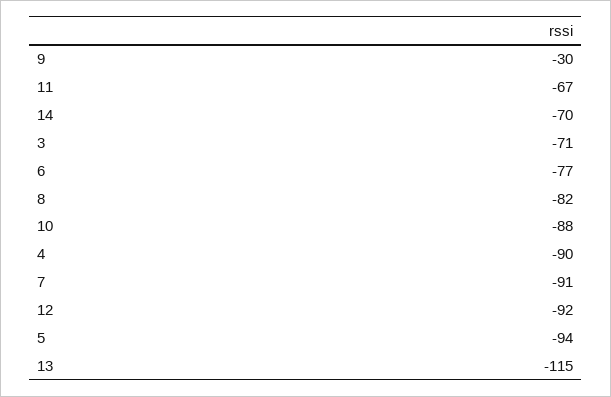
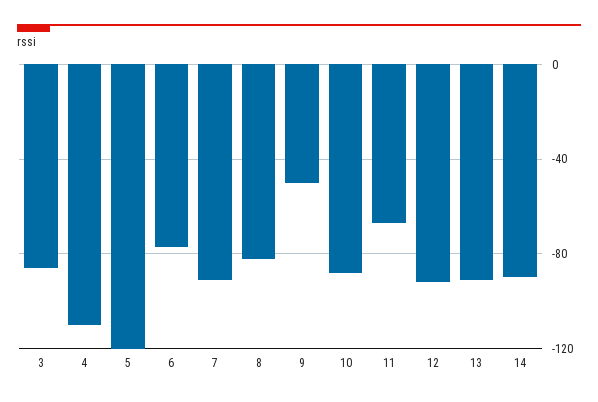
9: -30 -> -50
14: -70 -> -90
3: -71 -> -85
4: -90 -> -110
5: -94 -> -120
13: -115 -> -90

